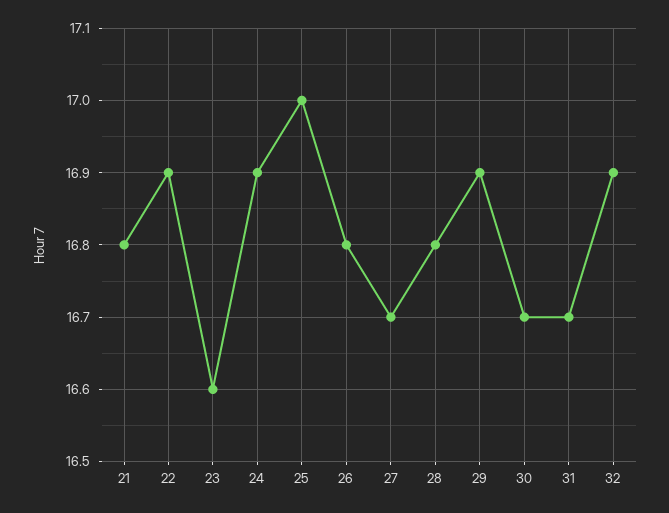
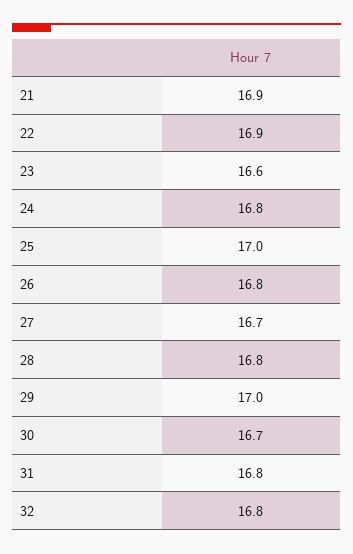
21: 16.8 -> 16.9
24: 16.9 -> 16.8
29: 16.9 -> 17
31: 16.7 -> 16.8
32: 16.9 -> 16.8

